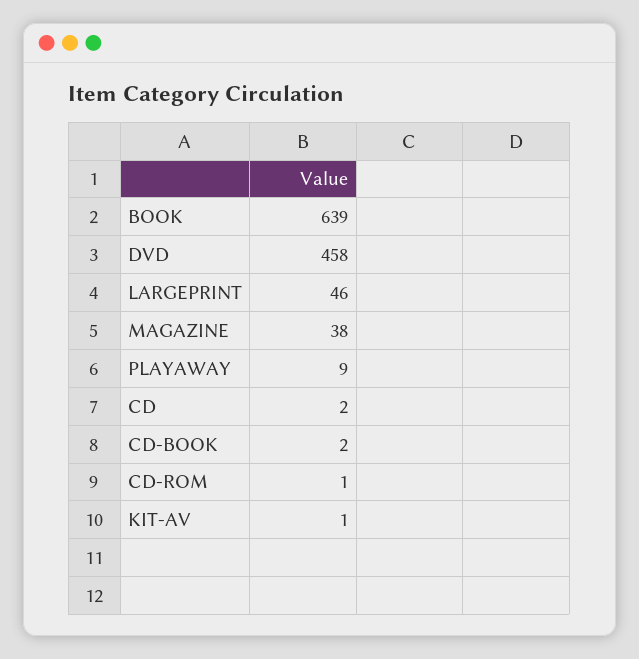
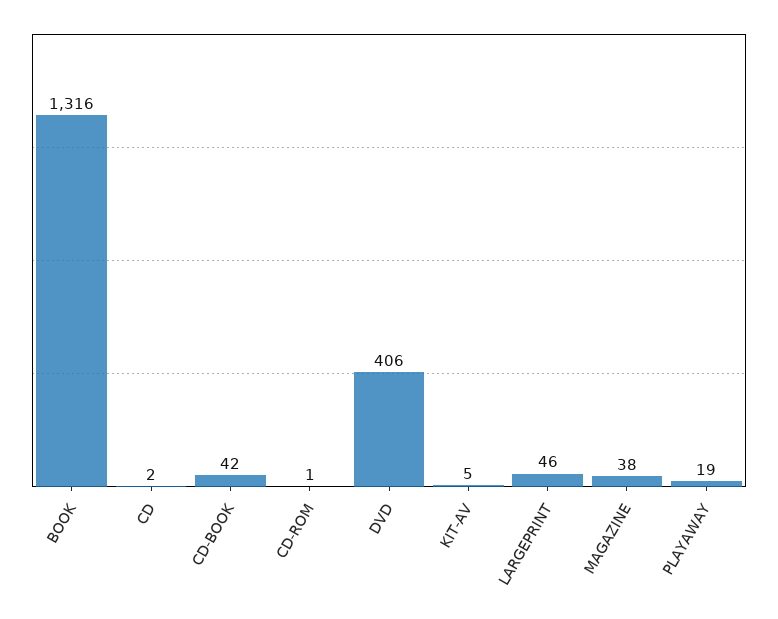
BOOK: 639 -> 1316
DVD: 458 -> 406
PLAYAWAY: 9 -> 19
CD-BOOK: 2 -> 42
KIT-AV: 1 -> 5

